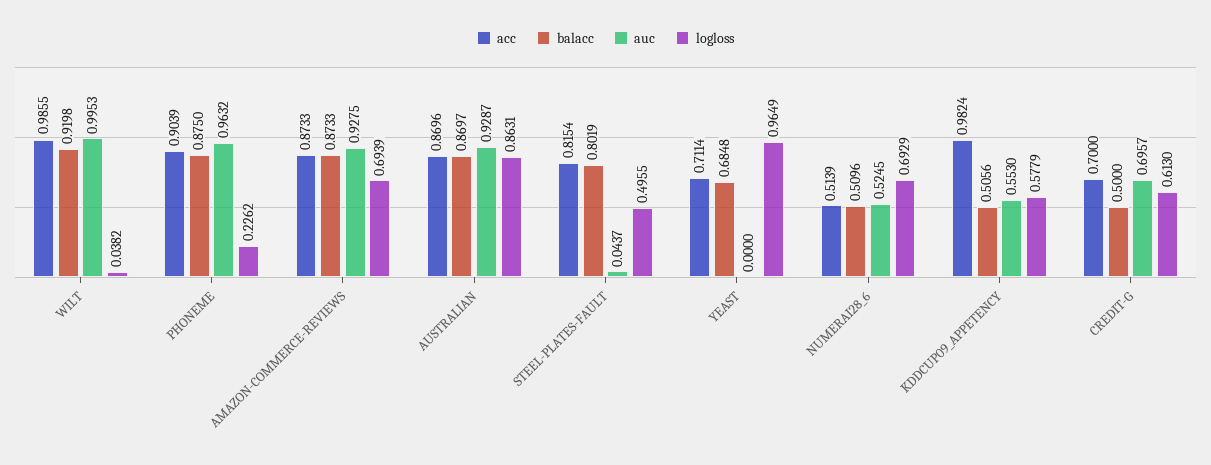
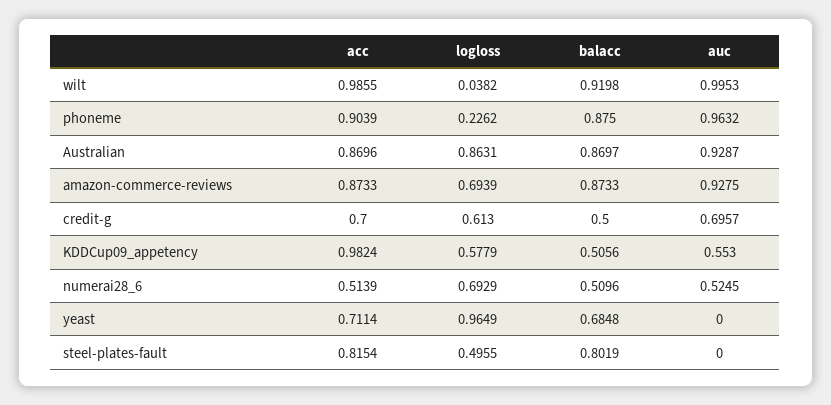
auc, STEEL-PLATES-FAULT: 0.0437 -> 0

